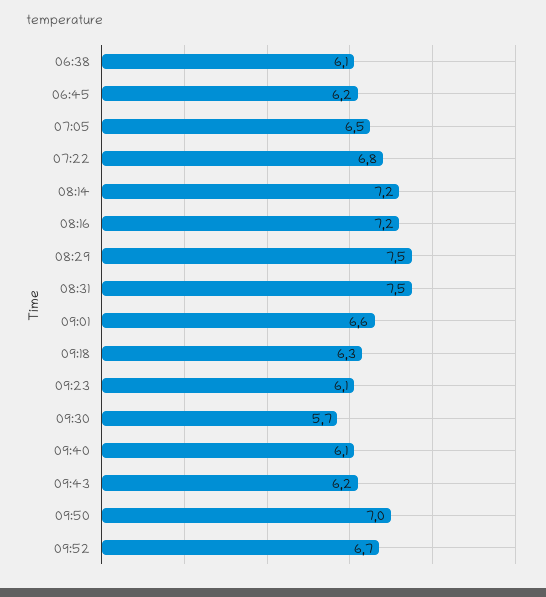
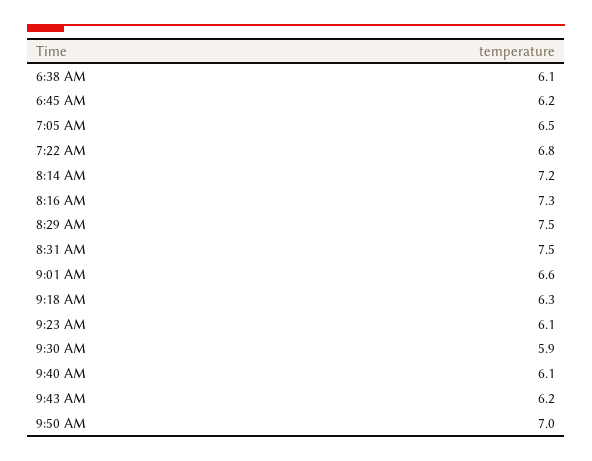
08:16: 7.2 -> 7.3
09:30: 5.7 -> 5.9
09:52: 6.7 -> none

